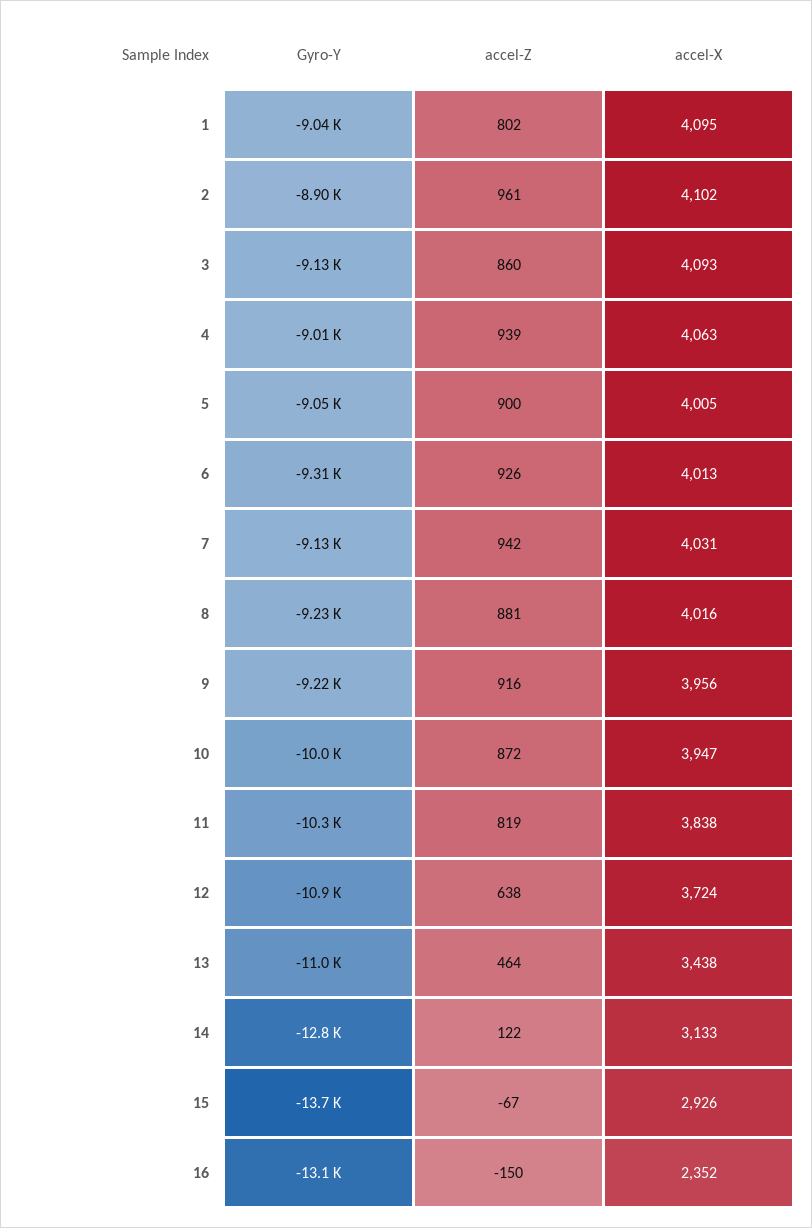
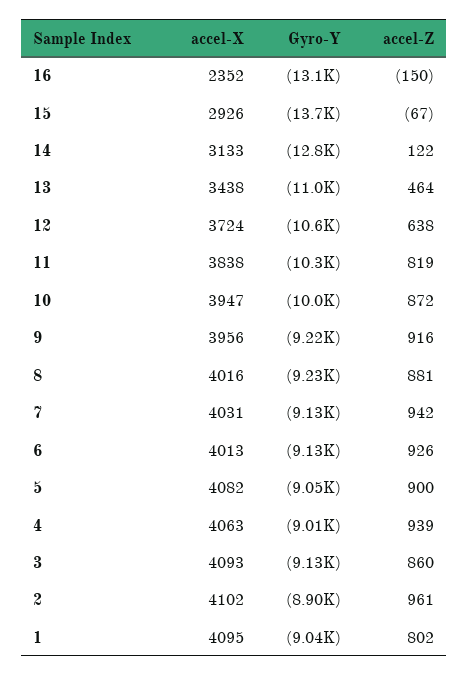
accel-X, 5: 4005 -> 4082
Gyro-Y, 6: -9310 -> -9130
Gyro-Y, 12: -10900 -> -10600

